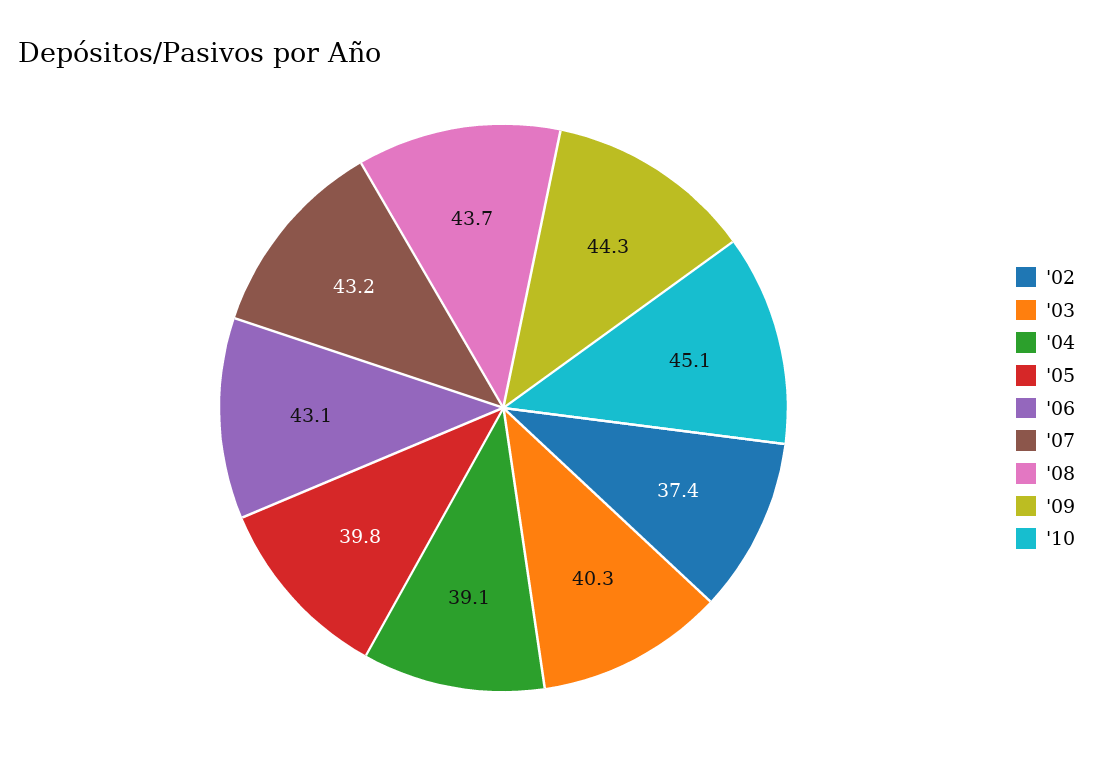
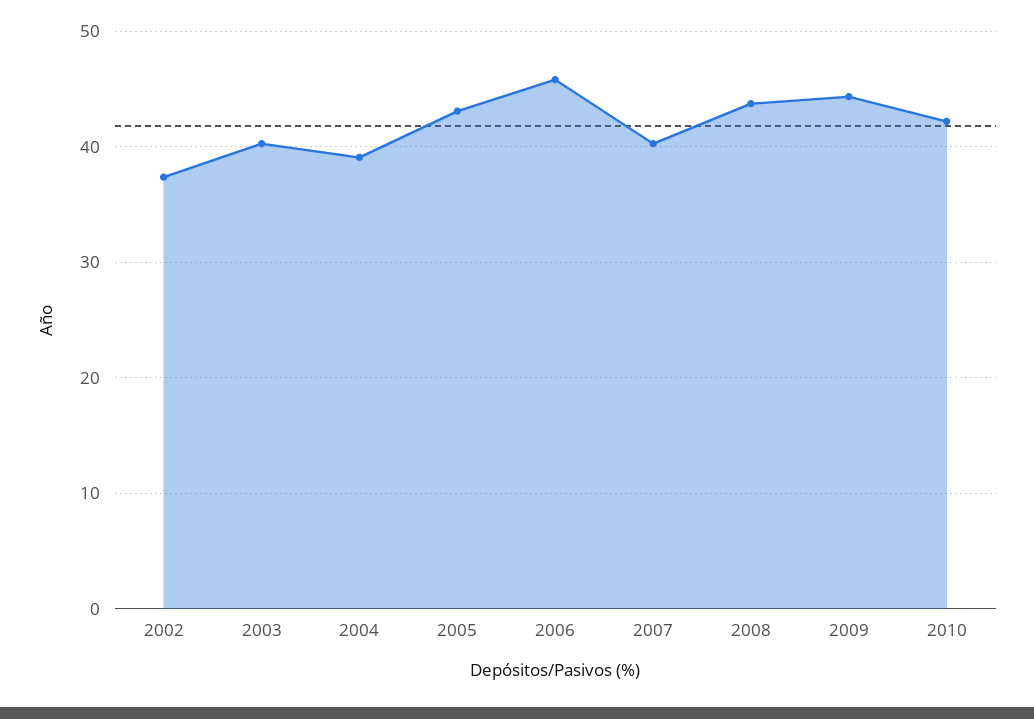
'05: 39.8 -> 43
'06: 43.1 -> 46
'07: 43.2 -> 40
'10: 45.1 -> 42

